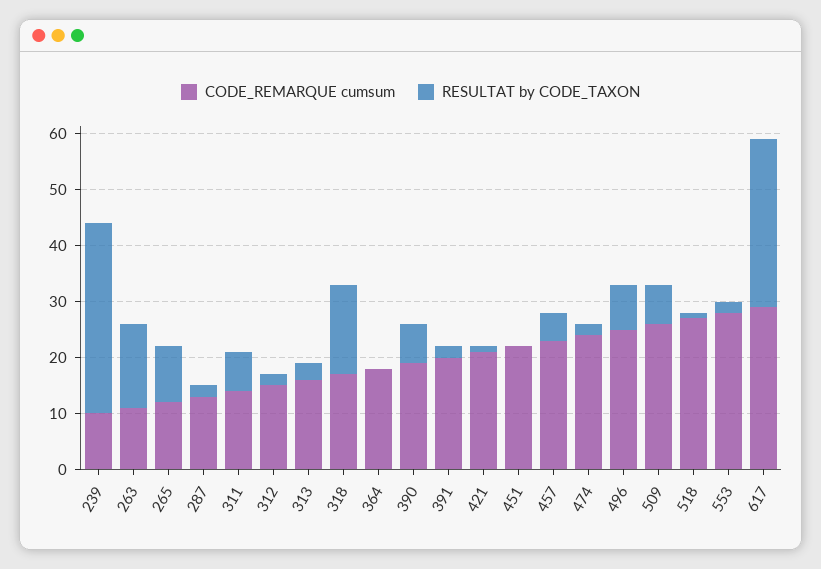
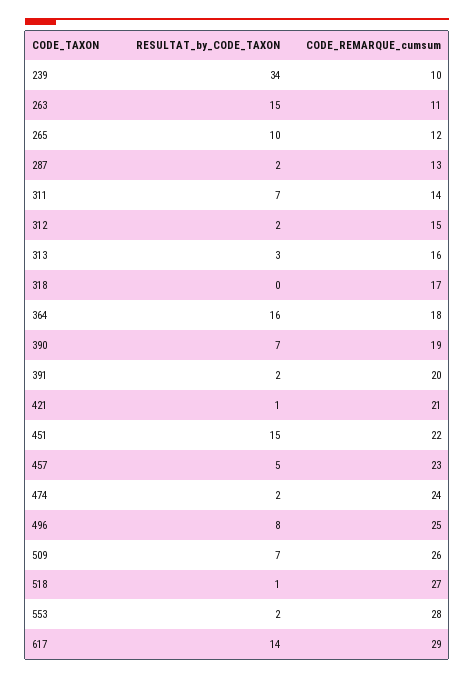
RESULTAT by CODE_TAXON, 318: 15 -> 0
RESULTAT by CODE_TAXON, 364: 0 -> 16
RESULTAT by CODE_TAXON, 451: 0 -> 15
RESULTAT by CODE_TAXON, 617: 30 -> 14

